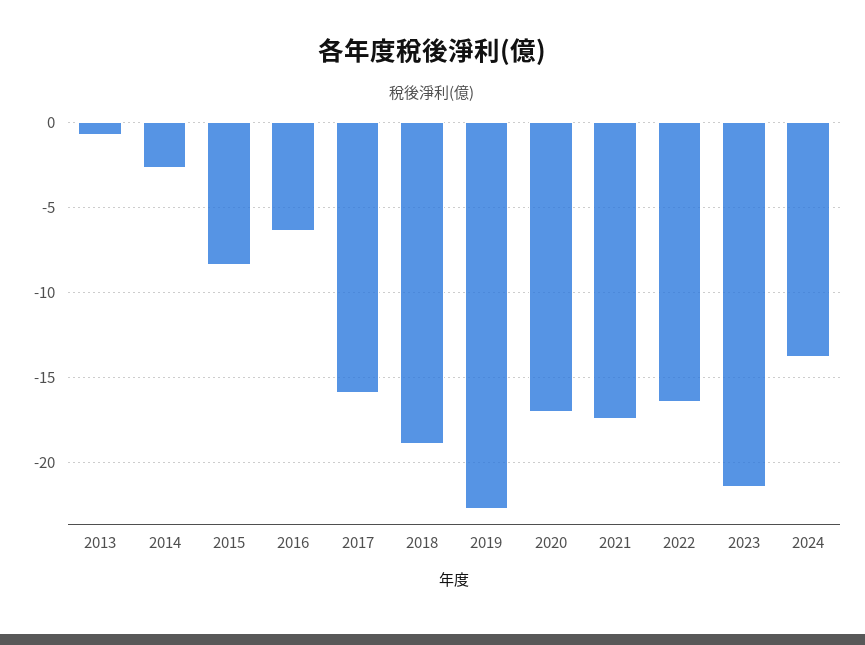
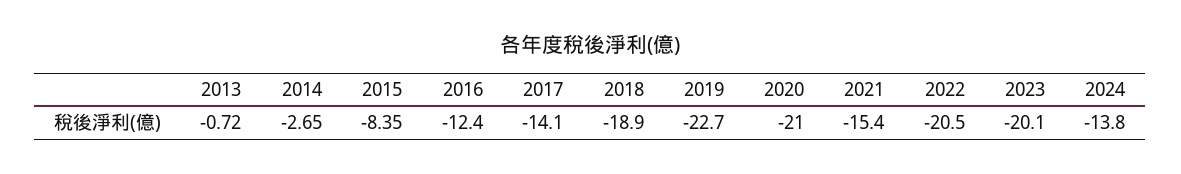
2016: -6.5 -> -12.4
2017: -16 -> -14.1
2020: -17 -> -21
2021: -17.5 -> -15.4
2022: -16.5 -> -20.5
2023: -21.5 -> -20.1

